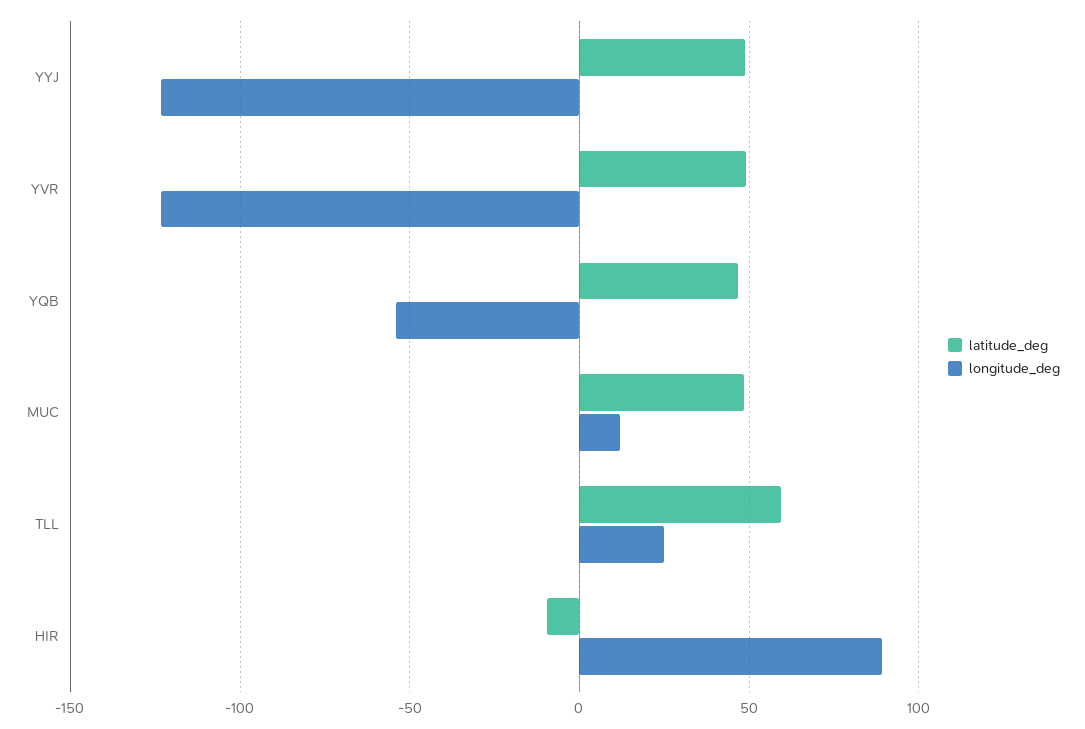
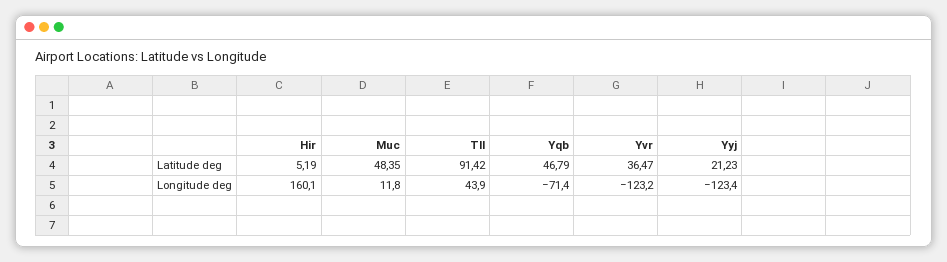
latitude_deg, YYJ: 50 -> 21.23
latitude_deg, YVR: 50 -> 36.47
longitude_deg, YQB: -55 -> -71.4
latitude_deg, TLL: 60 -> 91.42
longitude_deg, TLL: 25 -> 43.9
latitude_deg, HIR: -10 -> 5.19
longitude_deg, HIR: 90 -> 160.1

